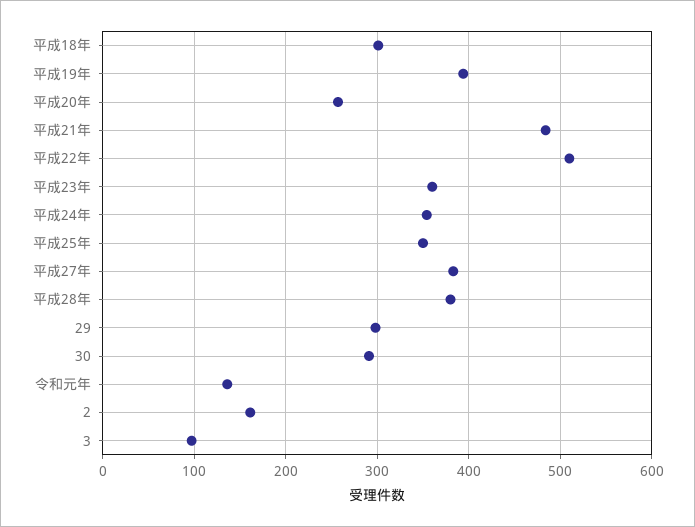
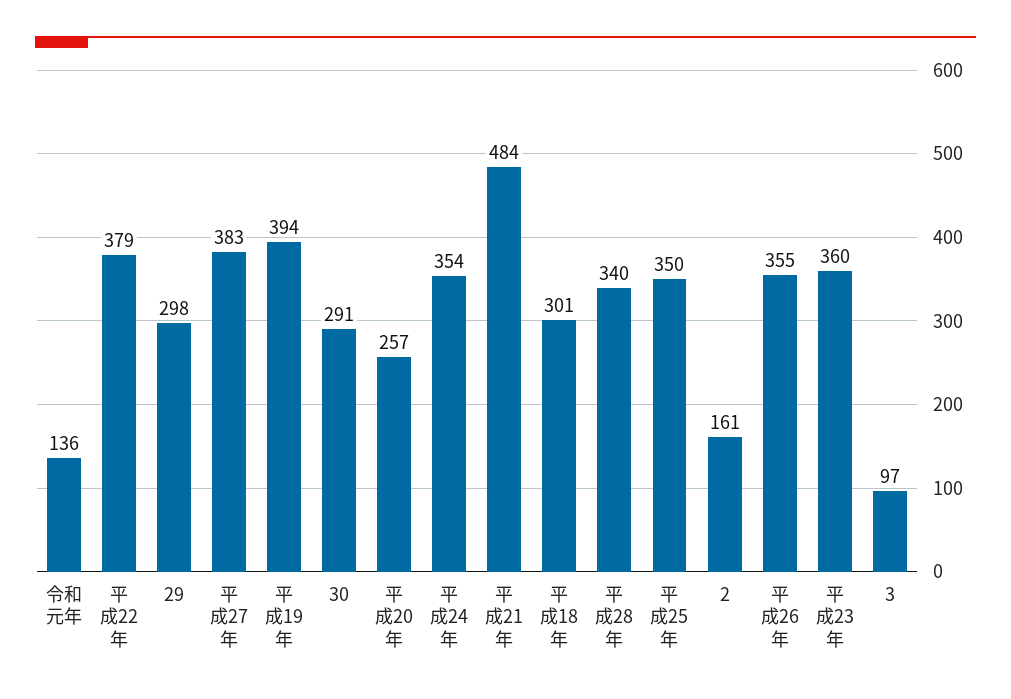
平成22年: 510 -> 379
平成28年: 380 -> 340
平成26年: none -> 355

